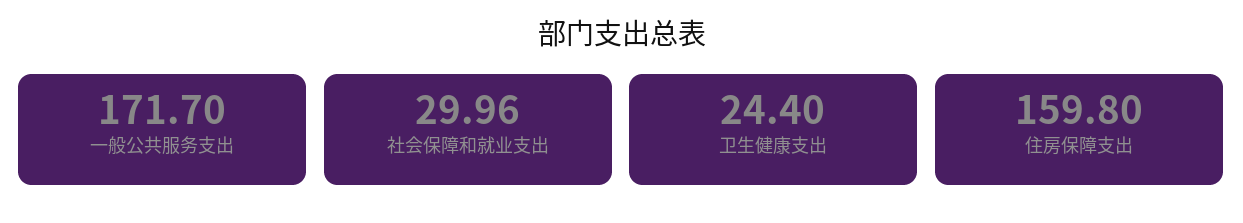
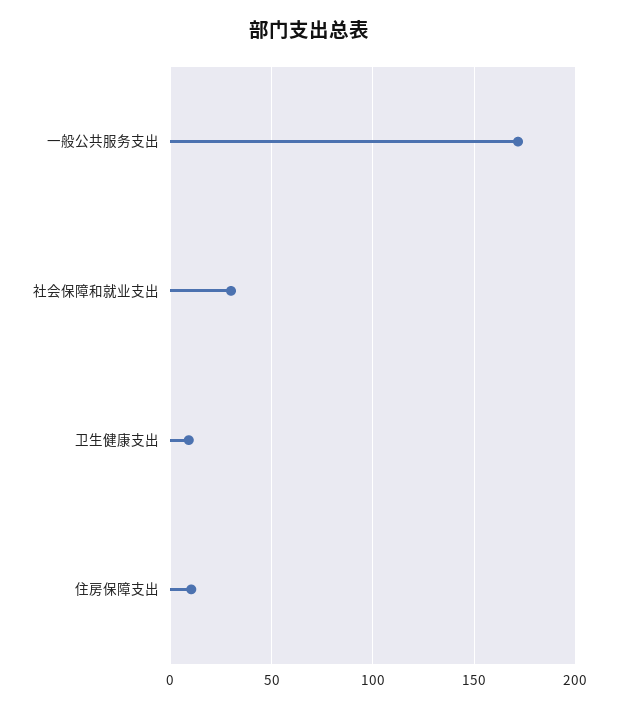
卫生健康支出: 24.4 -> 10
住房保障支出: 159.8 -> 10

